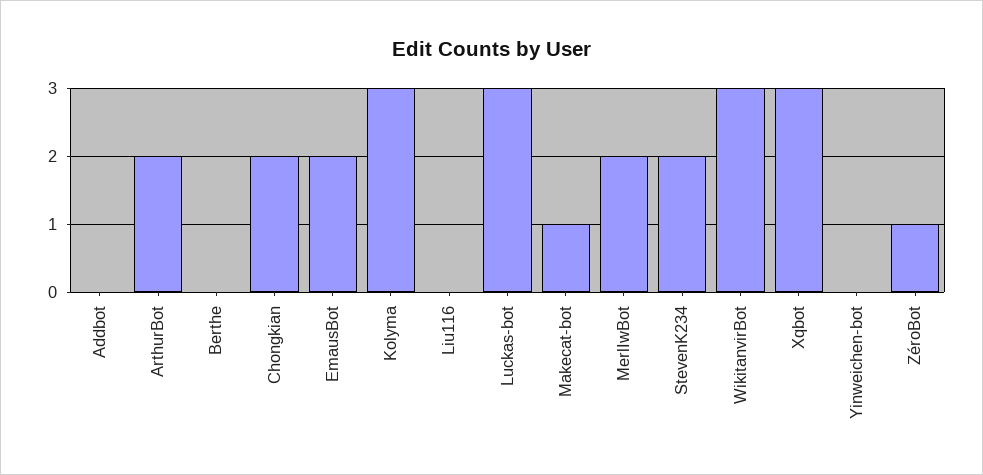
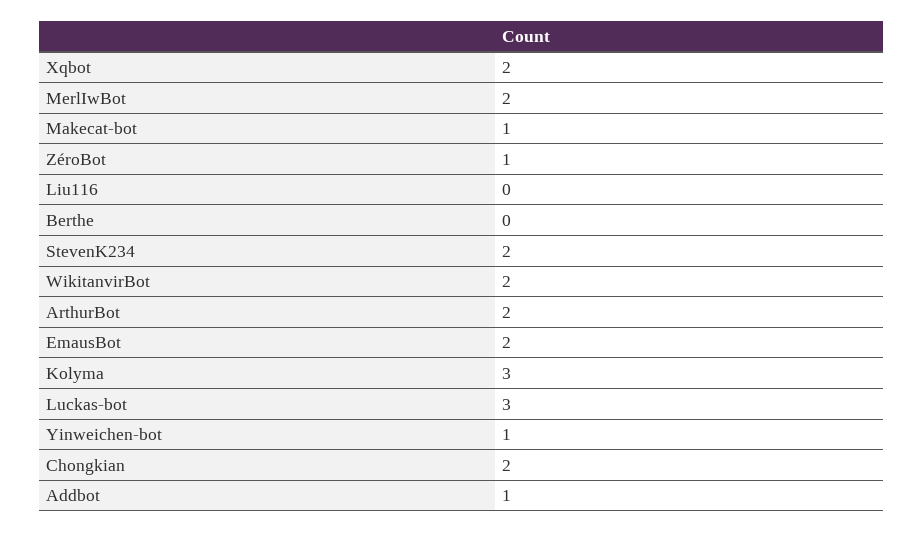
Addbot: 0 -> 1
WikitanvirBot: 3 -> 2
Xqbot: 3 -> 2
Yinweichen-bot: 0 -> 1

